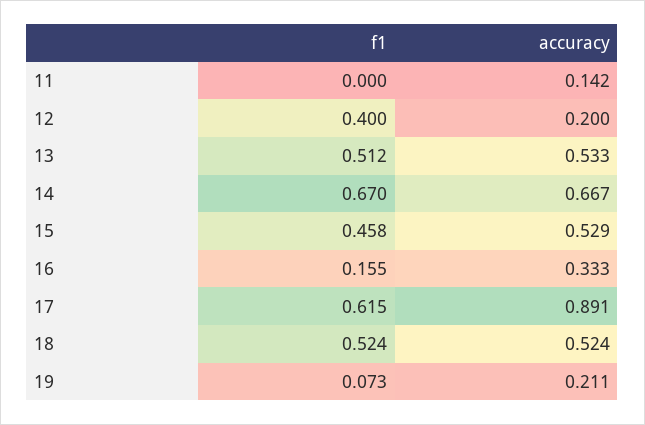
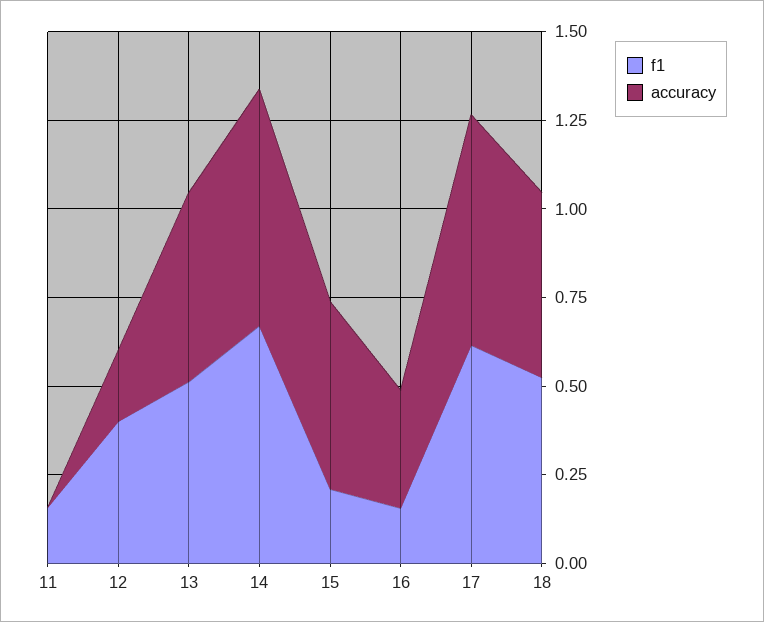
f1, 11: 0 -> 0.15
accuracy, 11: 0.142 -> 0
f1, 15: 0.458 -> 0.2
accuracy, 17: 0.891 -> 0.65
f1, 19: 0.073 -> none
accuracy, 19: 0.211 -> none

